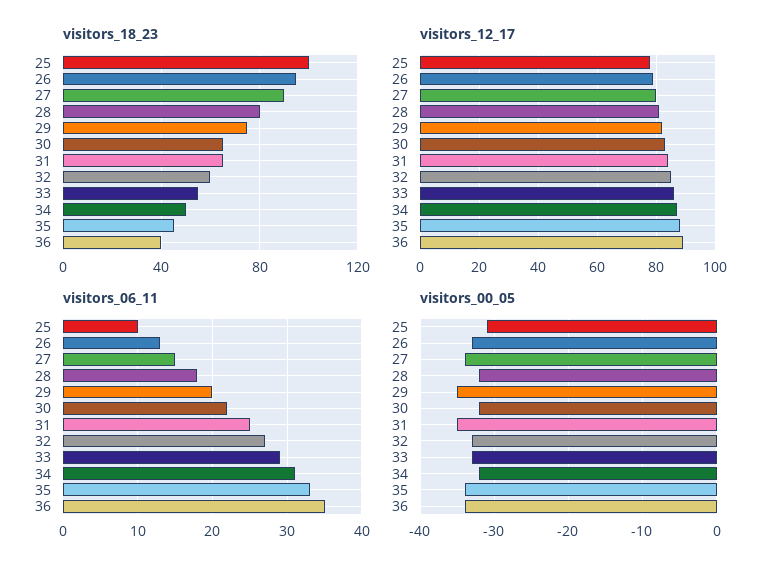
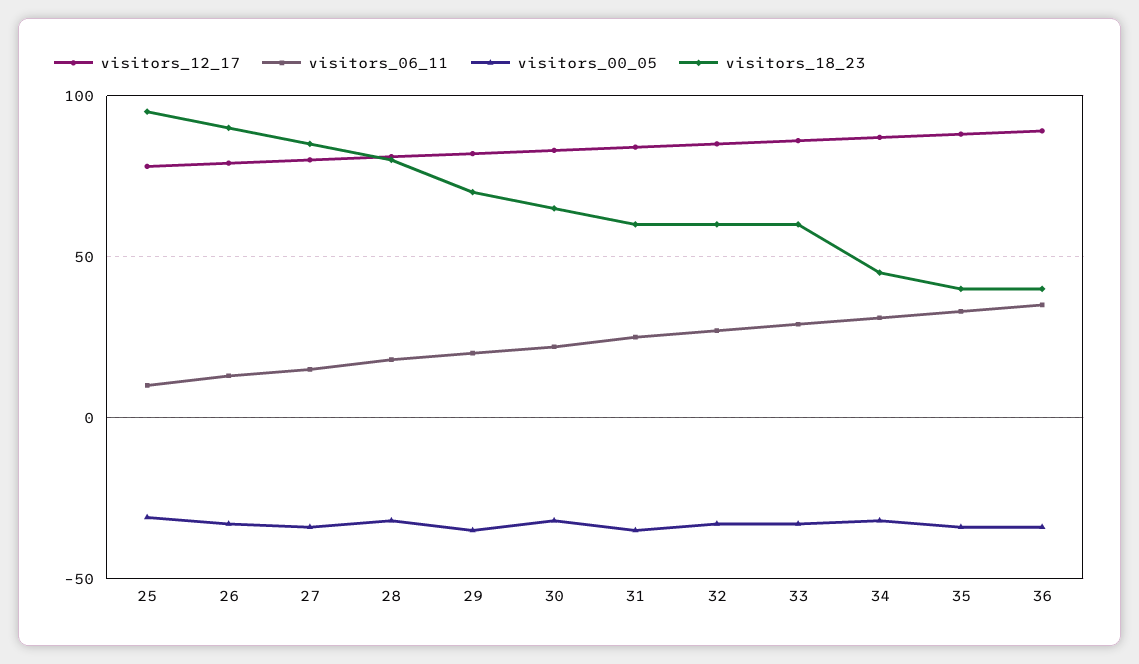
visitors_18_23, 25: 100 -> 95
visitors_18_23, 26: 95 -> 90
visitors_18_23, 27: 90 -> 85
visitors_18_23, 29: 75 -> 70
visitors_18_23, 31: 65 -> 60
visitors_18_23, 33: 55 -> 60
visitors_18_23, 34: 50 -> 45
visitors_18_23, 35: 45 -> 40

